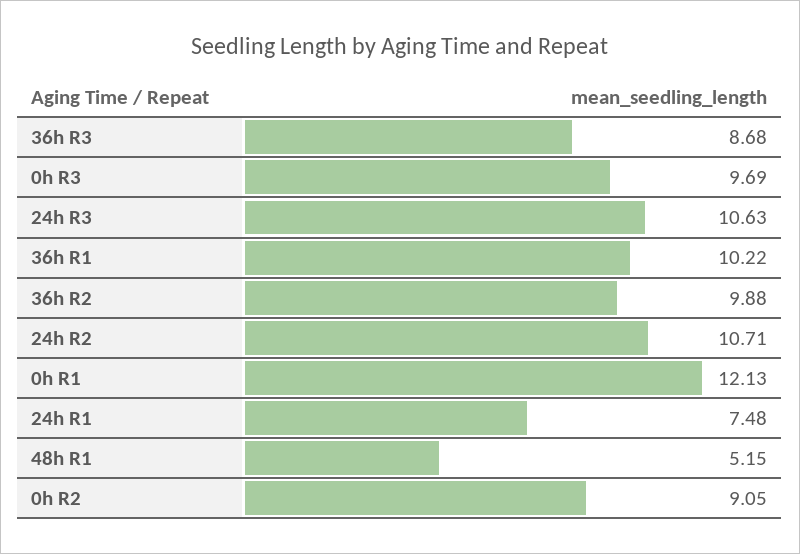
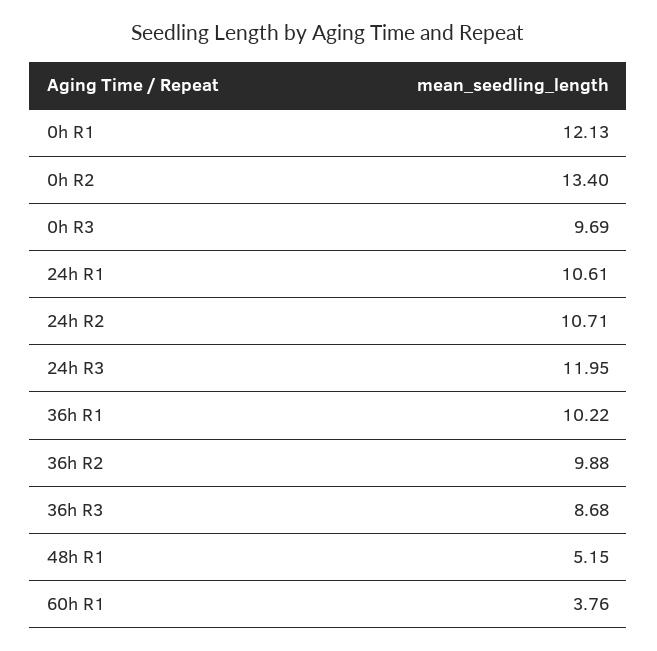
24h R3: 10.63 -> 11.95
24h R1: 7.48 -> 10.61
0h R2: 9.05 -> 13.4
60h R1: none -> 3.76

